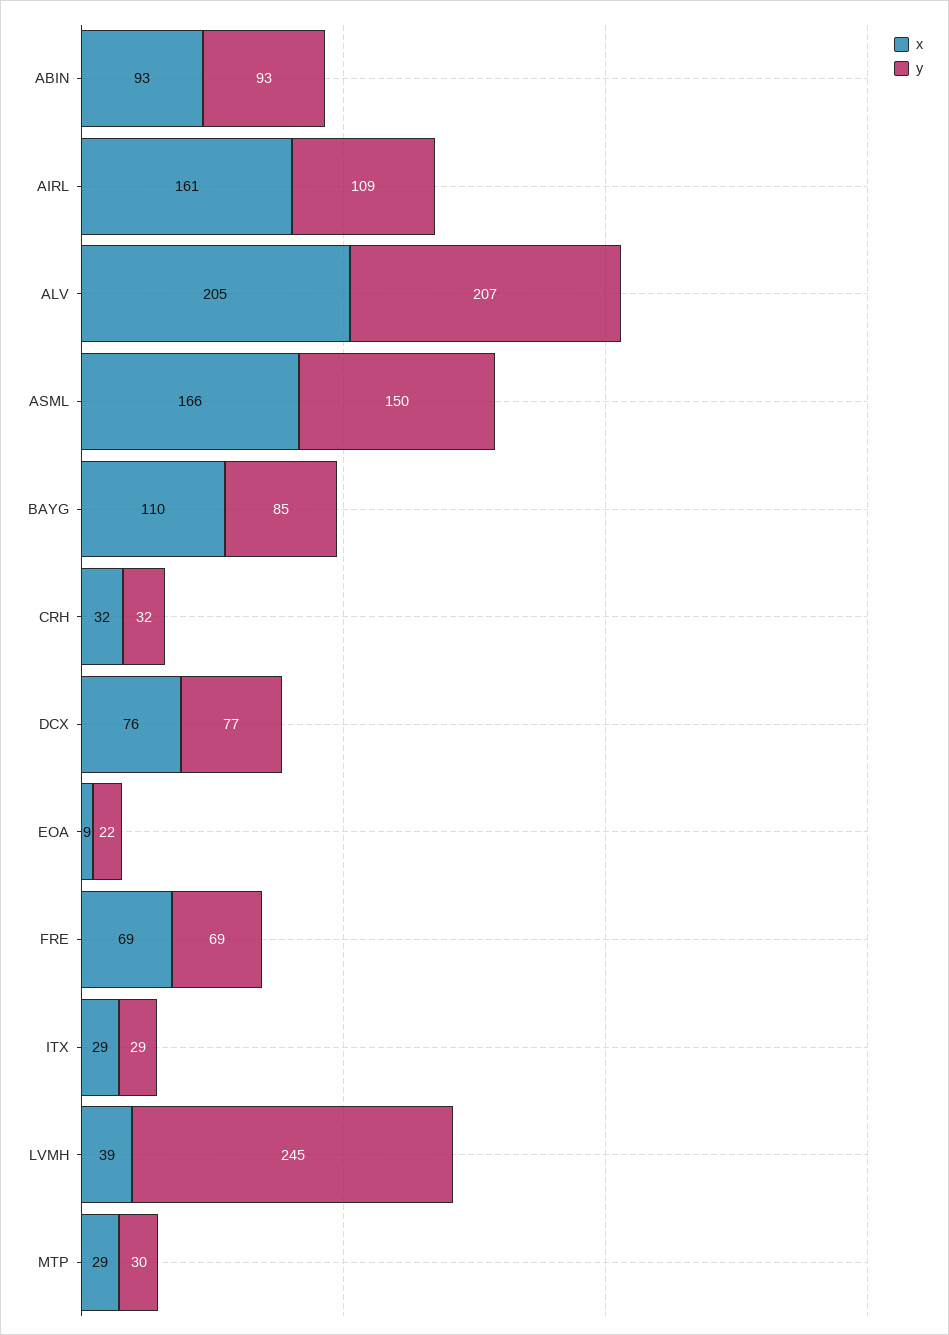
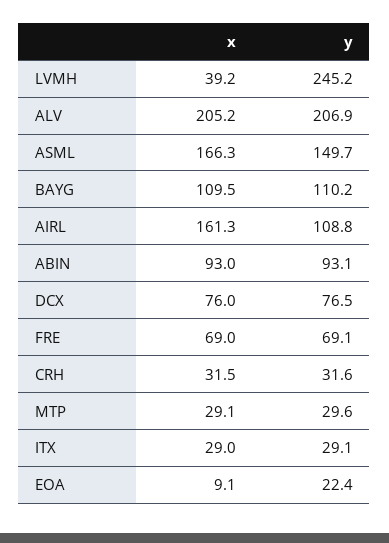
y, BAYG: 85 -> 110.2

